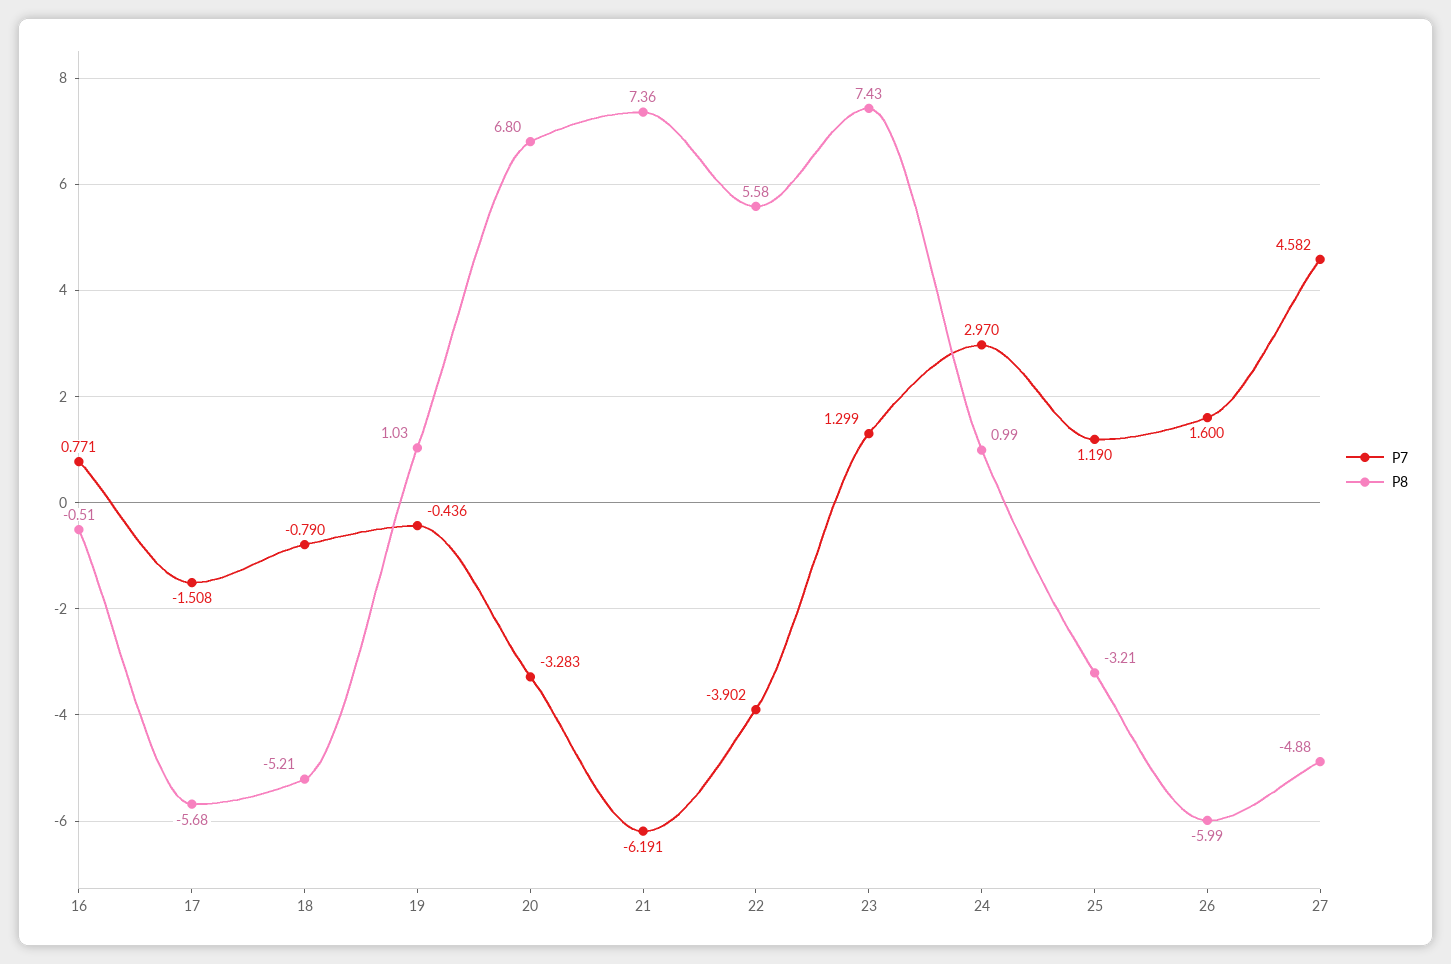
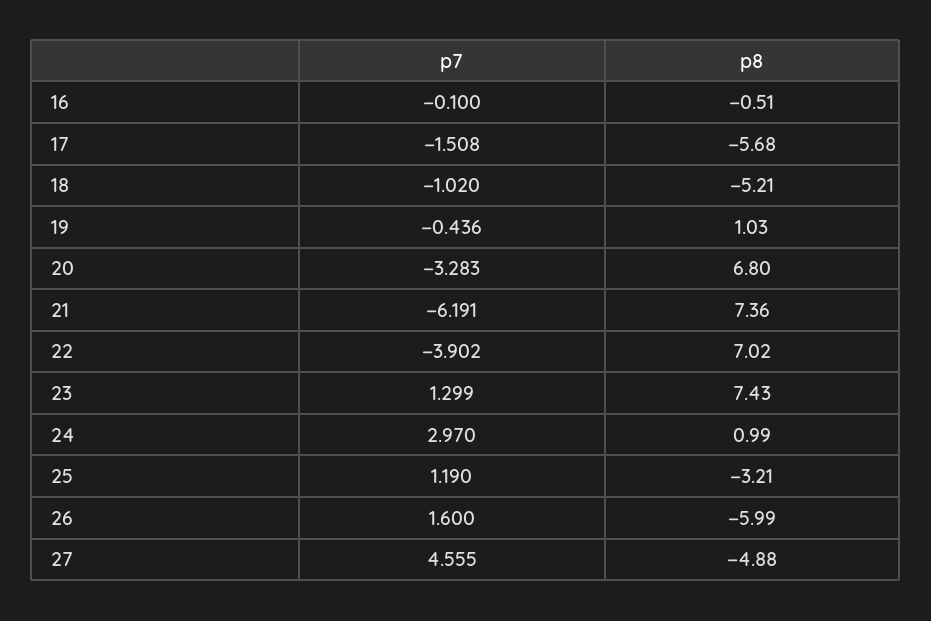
P7, 16: 0.771 -> -0.1
P7, 18: -0.79 -> -1.02
P8, 22: 5.58 -> 7.02
P7, 27: 4.582 -> 4.555

